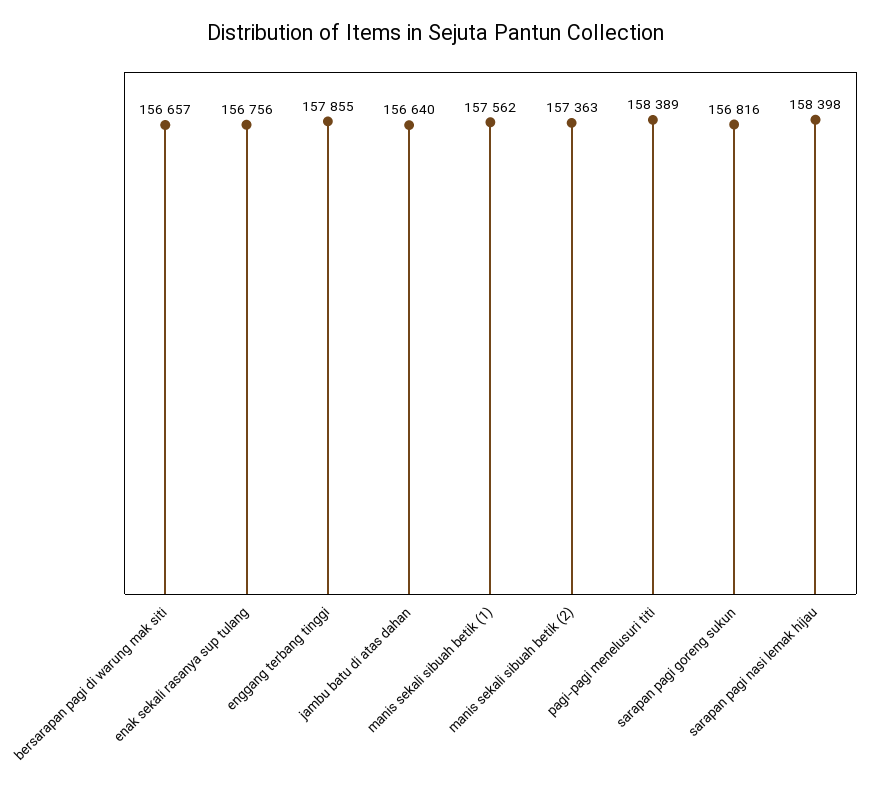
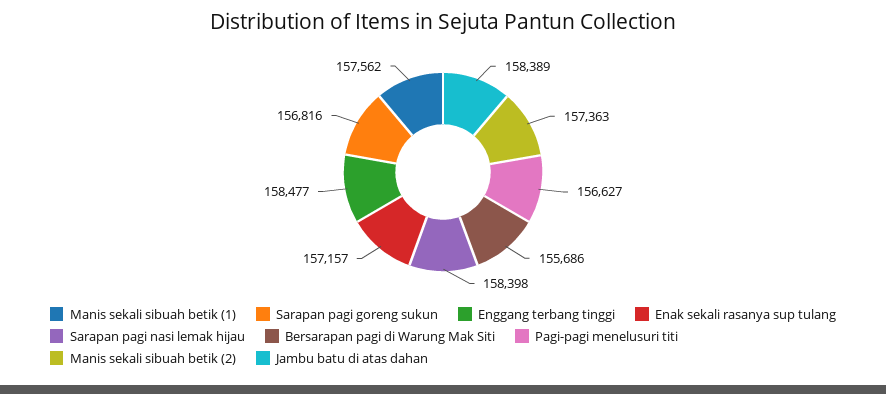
bersarapan pagi di warung mak siti: 156657 -> 155686
enak sekali rasanya sup tulang: 156756 -> 157157
enggang terbang tinggi: 157855 -> 158477
jambu batu di atas dahan: 156640 -> 158389
pagi-pagi menelusuri titi: 158389 -> 156627

